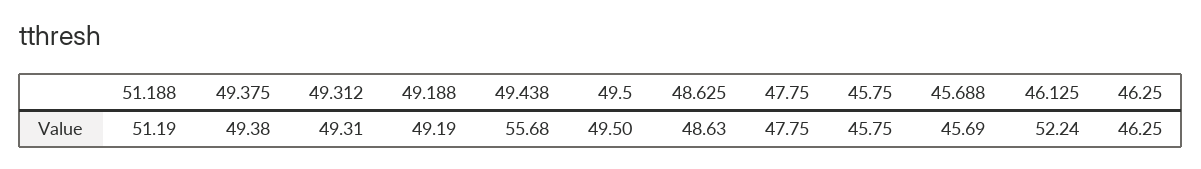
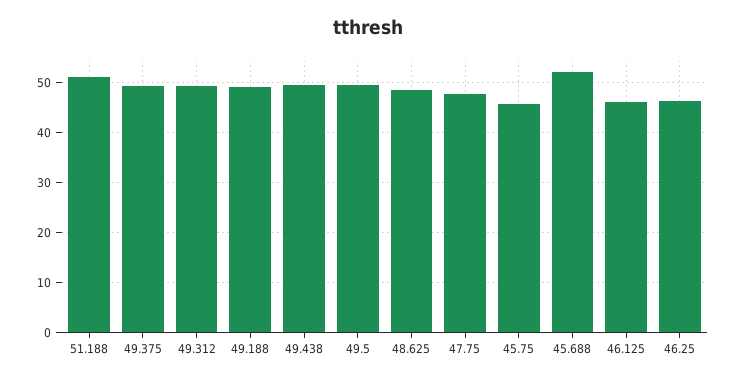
49.438: 55.68 -> 50
45.688: 45.69 -> 52
46.125: 52.24 -> 46

